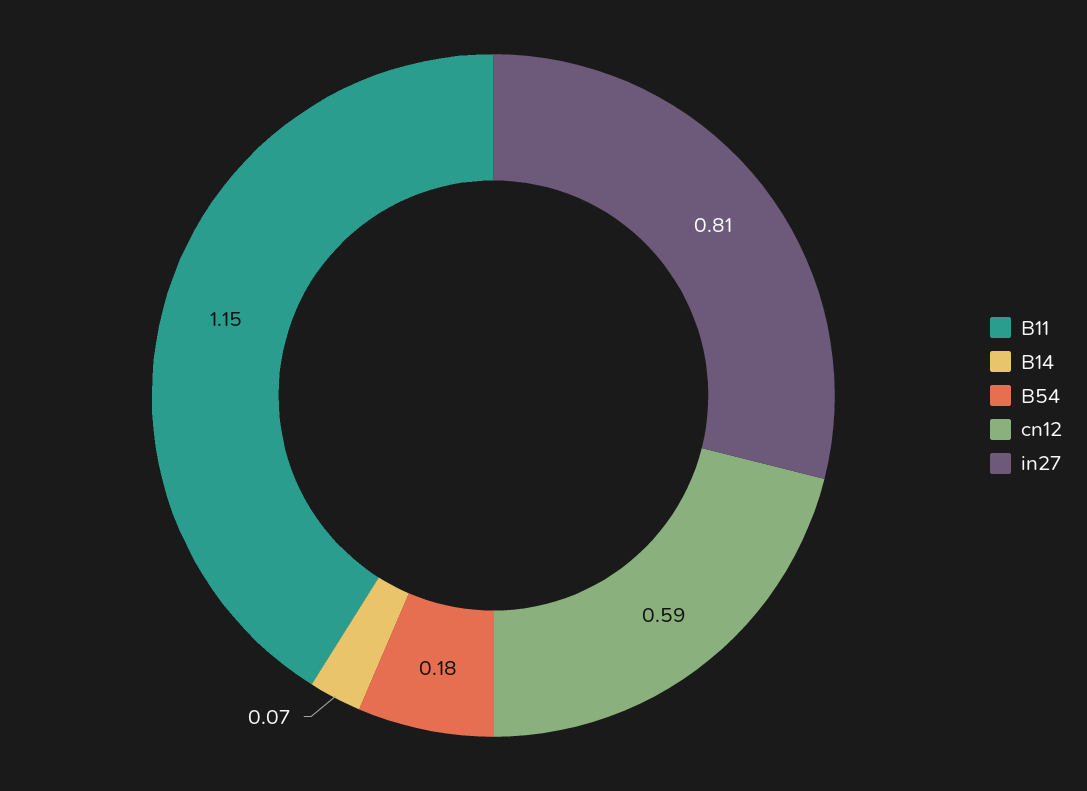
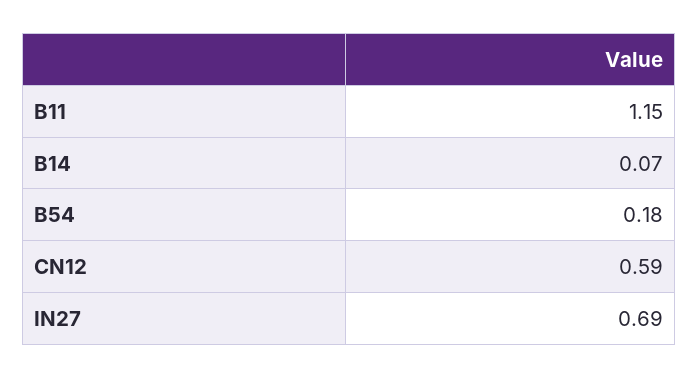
in27: 0.81 -> 0.69

